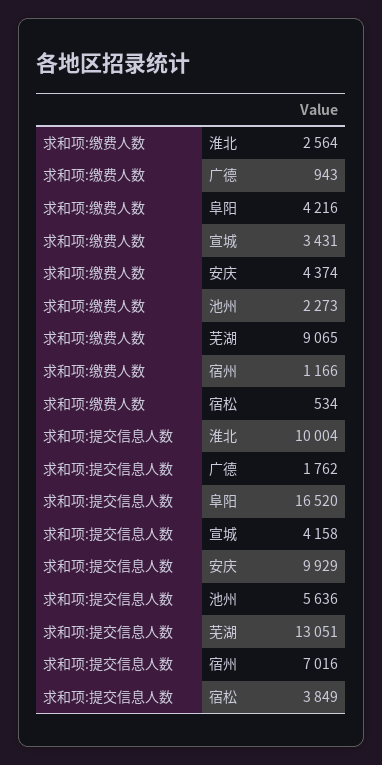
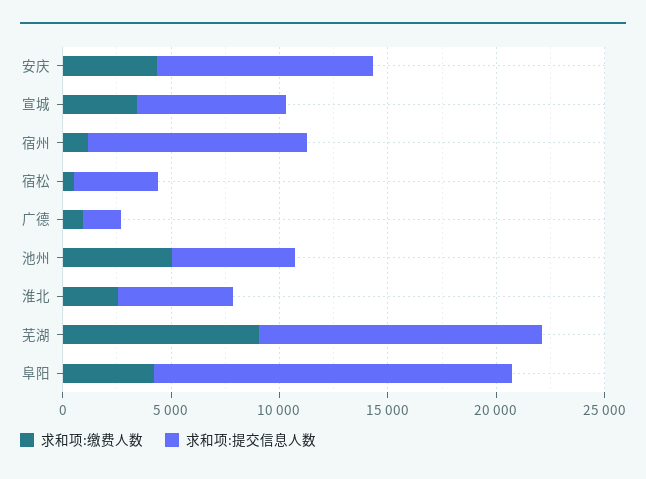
求和项:缴费人数, 池州: 2273 -> 5000
求和项:提交信息人数, 淮北: 10004 -> 5000
求和项:提交信息人数, 宣城: 4158 -> 7000
求和项:提交信息人数, 宿州: 7016 -> 10000

